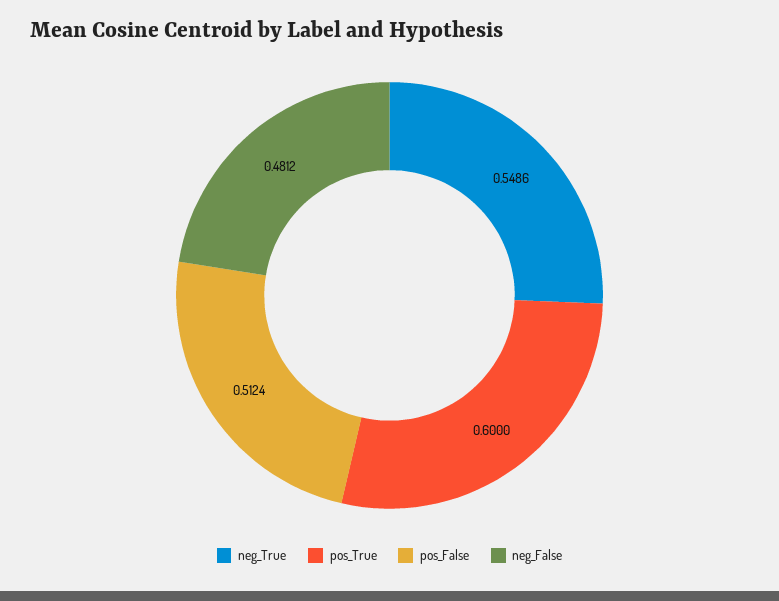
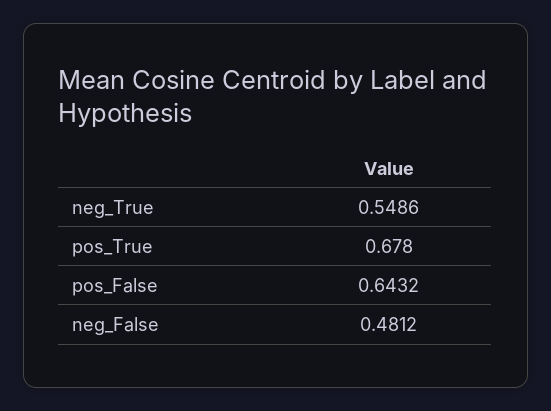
pos_True: 0.6 -> 0.678
pos_False: 0.5124 -> 0.6432

